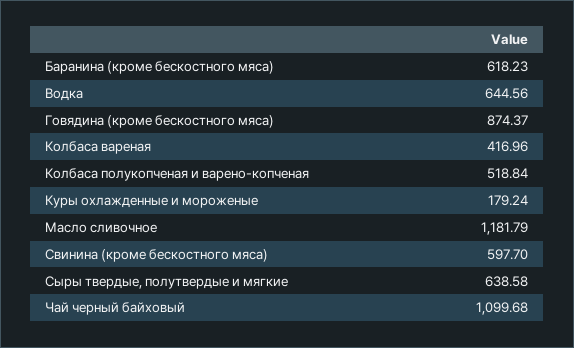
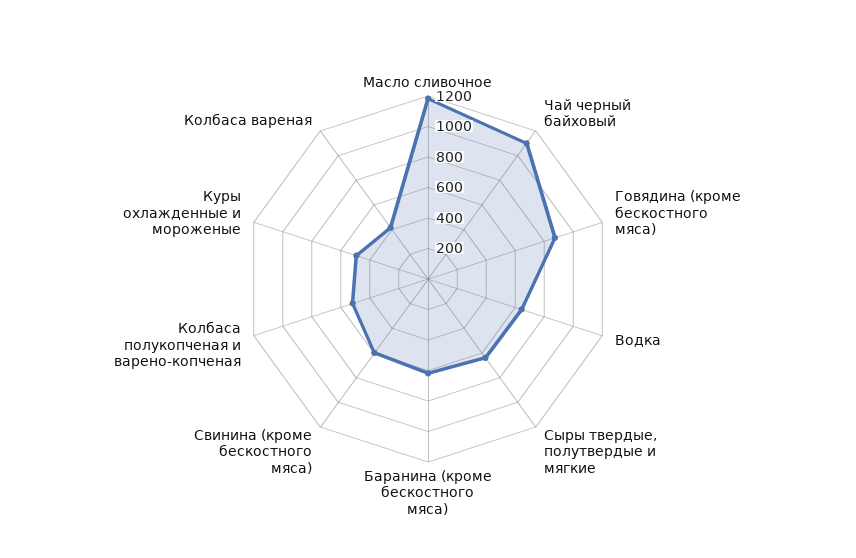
Куры охлажденные и мороженые: 179.24 -> 500

